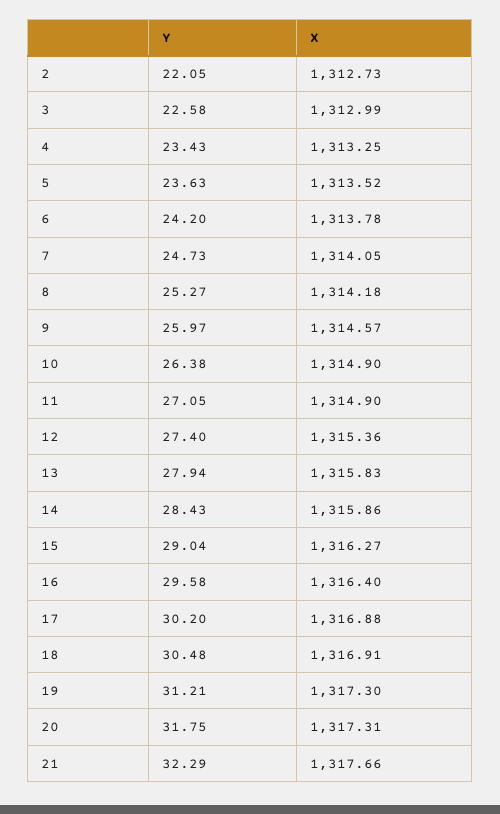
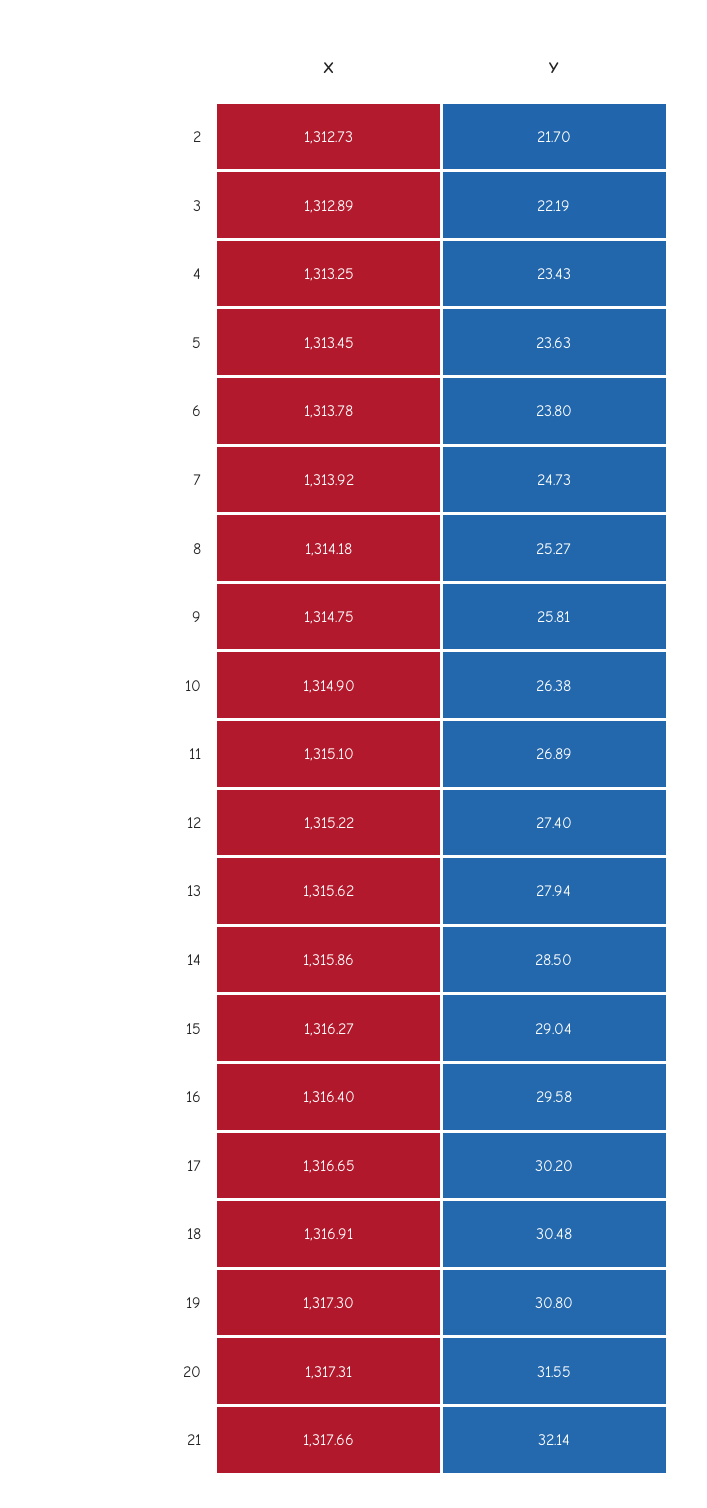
Y, 2: 22.05 -> 21.7
Y, 3: 22.58 -> 22.19
X, 3: 1312.99 -> 1312.89
X, 5: 1313.52 -> 1313.45
Y, 6: 24.2 -> 23.8
X, 7: 1314.05 -> 1313.92
Y, 9: 25.97 -> 25.81
X, 9: 1314.57 -> 1314.75
Y, 11: 27.05 -> 26.89
X, 11: 1314.9 -> 1315.1
X, 12: 1315.36 -> 1315.22
X, 13: 1315.83 -> 1315.62
Y, 14: 28.43 -> 28.5
X, 17: 1316.88 -> 1316.65
Y, 19: 31.21 -> 30.8
Y, 20: 31.75 -> 31.55
Y, 21: 32.29 -> 32.14

